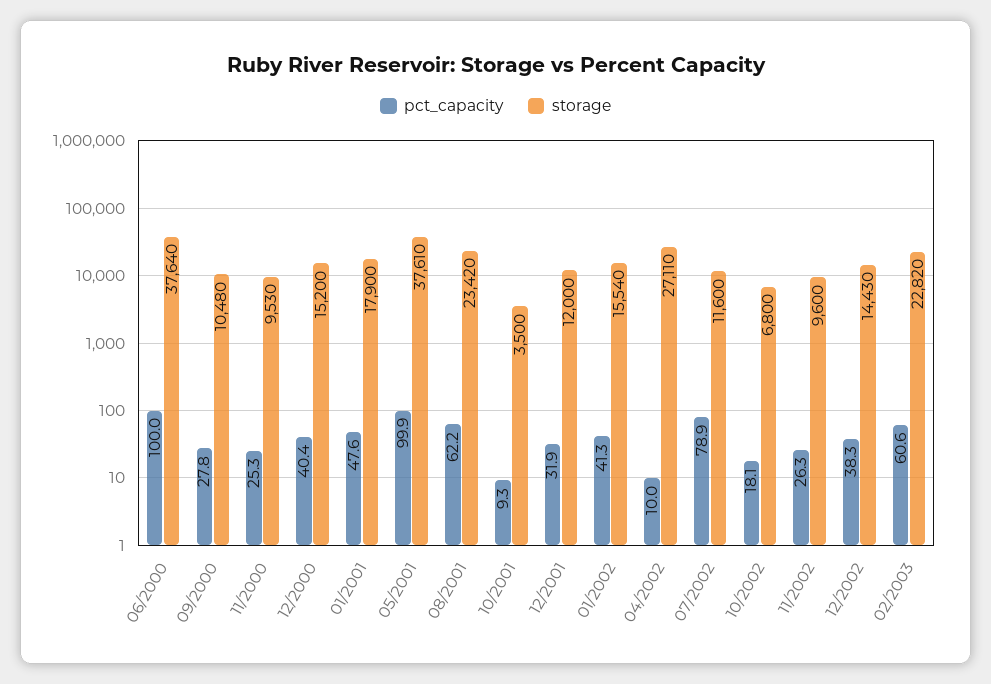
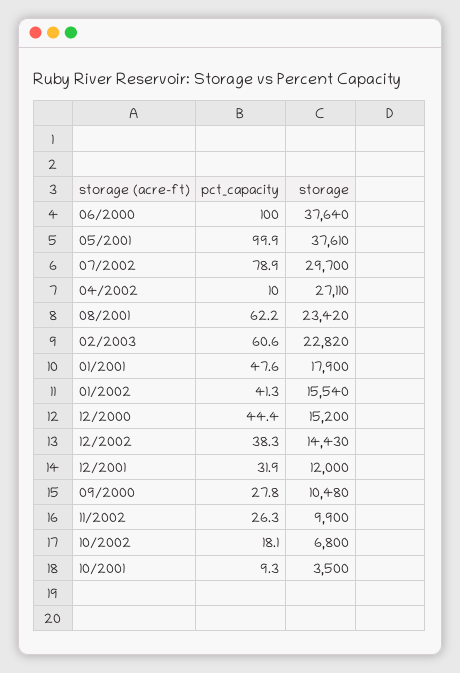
pct_capacity, 11/2000: 25.3 -> none
storage, 11/2000: 9530 -> none
pct_capacity, 12/2000: 40.4 -> 44.4
storage, 07/2002: 11600 -> 29700
storage, 11/2002: 9600 -> 9900

